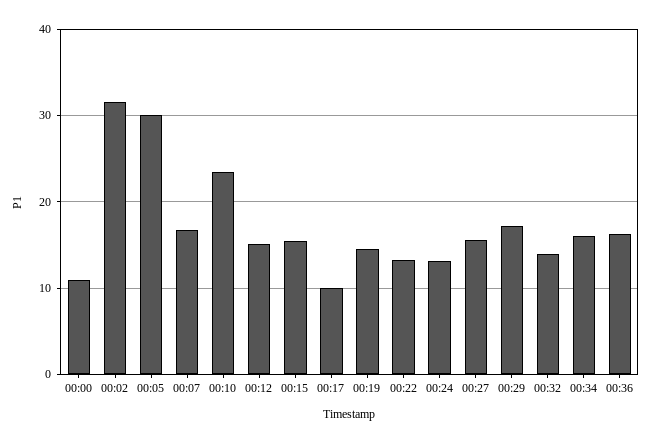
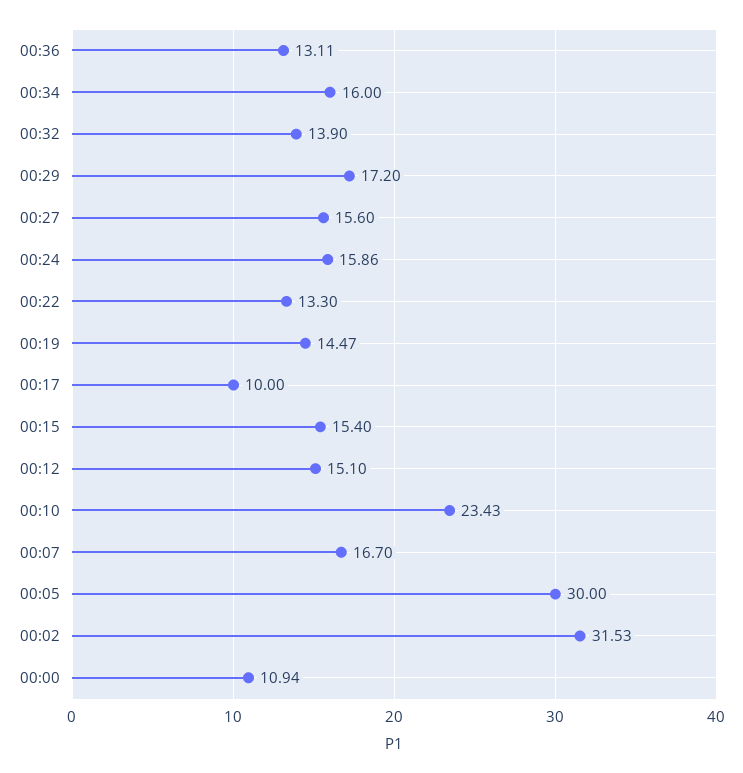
00:24: 13 -> 15.86
00:36: 16 -> 13.11

